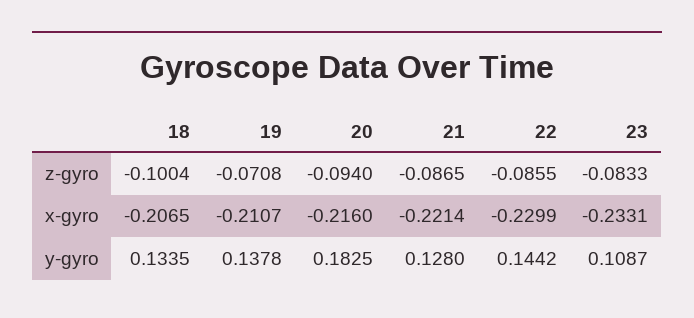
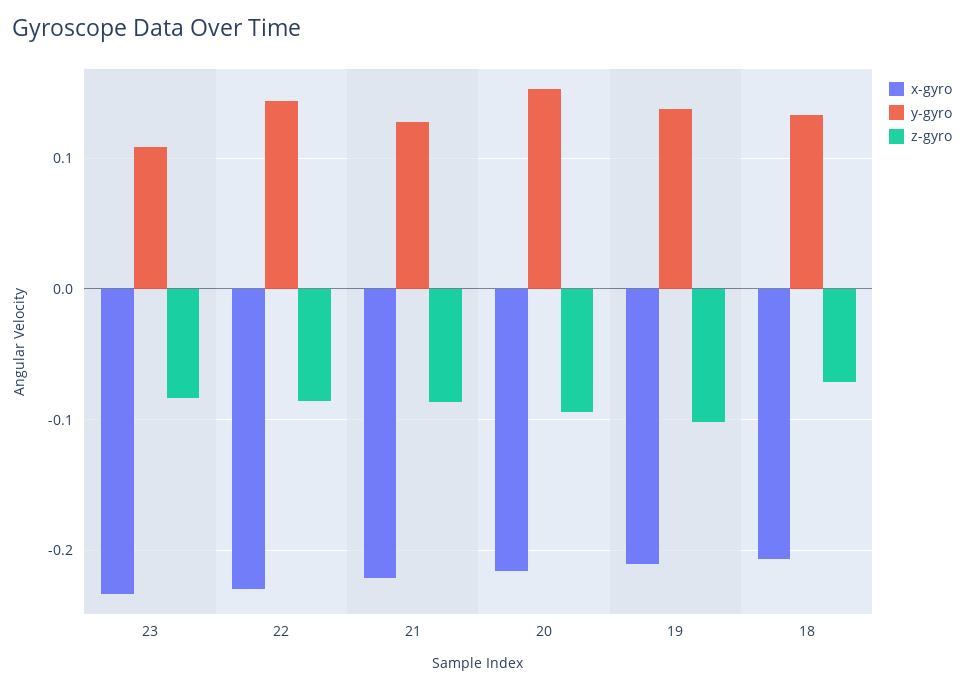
z-gyro, 18: -0.1004 -> -0.07
z-gyro, 19: -0.0708 -> -0.1
y-gyro, 20: 0.1825 -> 0.15

